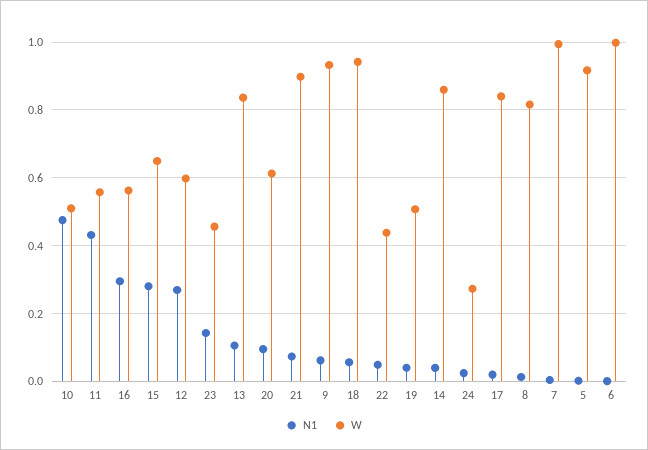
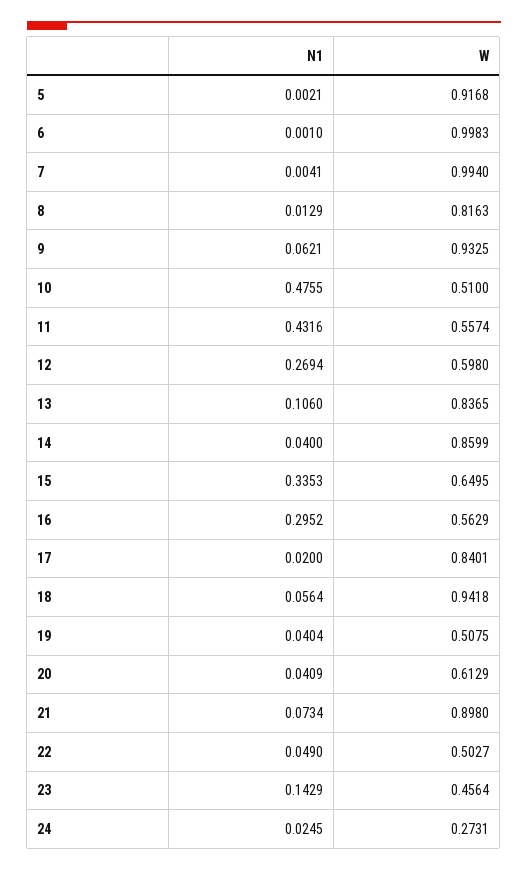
N1, 15: 0.28 -> 0.3353
N1, 20: 0.1 -> 0.0409
W, 22: 0.44 -> 0.5027

